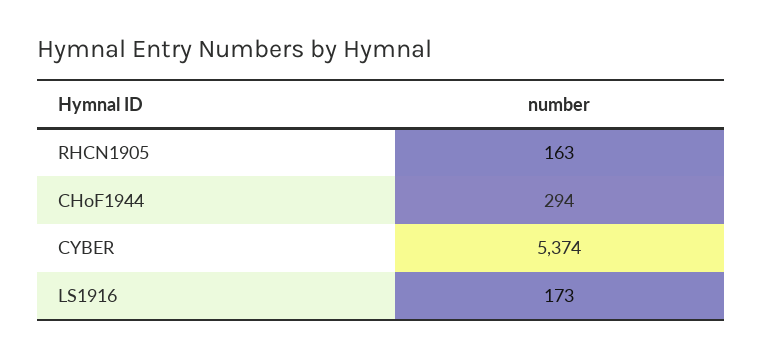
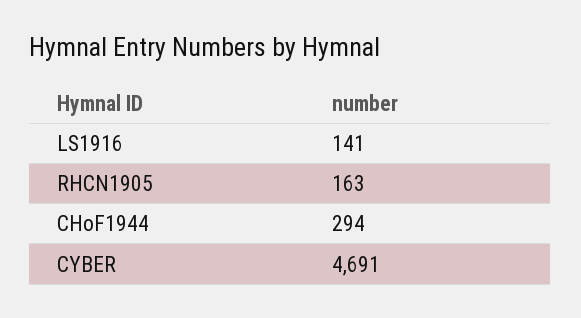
CYBER: 5374 -> 4691
LS1916: 173 -> 141

